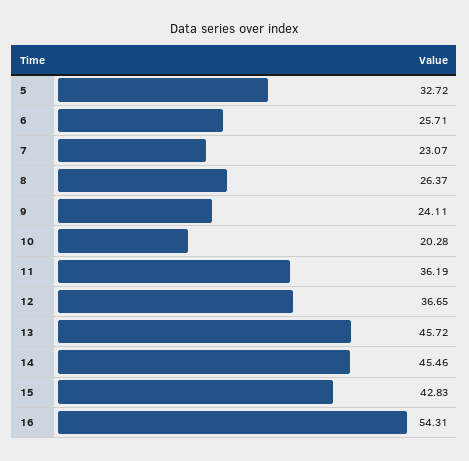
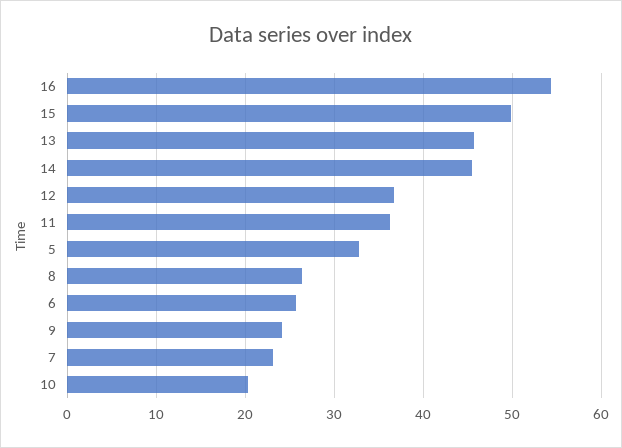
15: 42.83 -> 50

